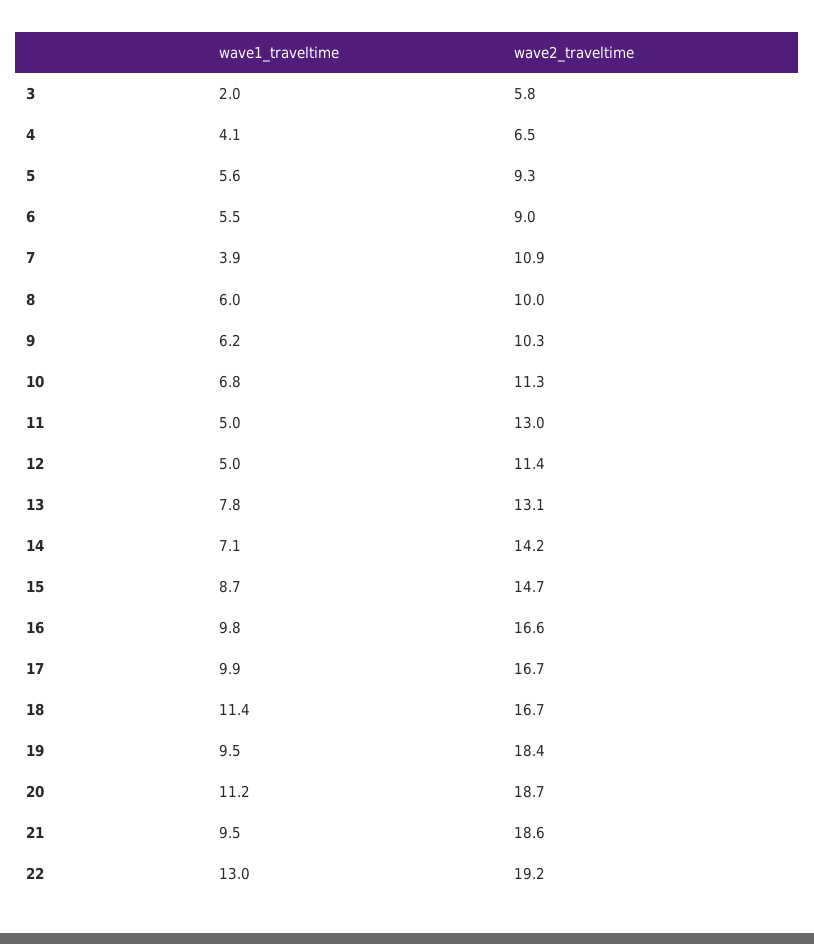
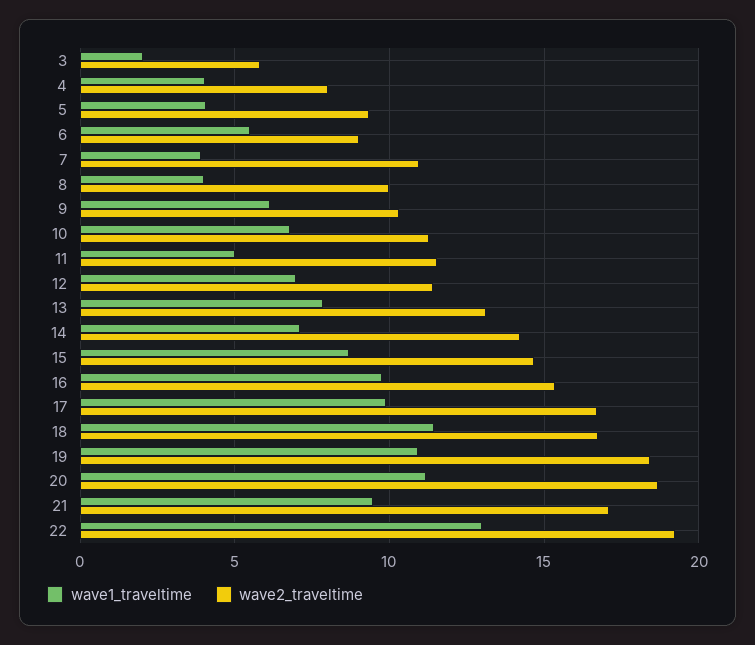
wave2_traveltime, 4: 6.5 -> 8
wave1_traveltime, 5: 5.6 -> 4
wave1_traveltime, 8: 6 -> 4
wave2_traveltime, 11: 13 -> 11.5
wave1_traveltime, 12: 5 -> 7
wave2_traveltime, 16: 16.6 -> 15.5
wave1_traveltime, 19: 9.5 -> 11
wave2_traveltime, 21: 18.6 -> 17

